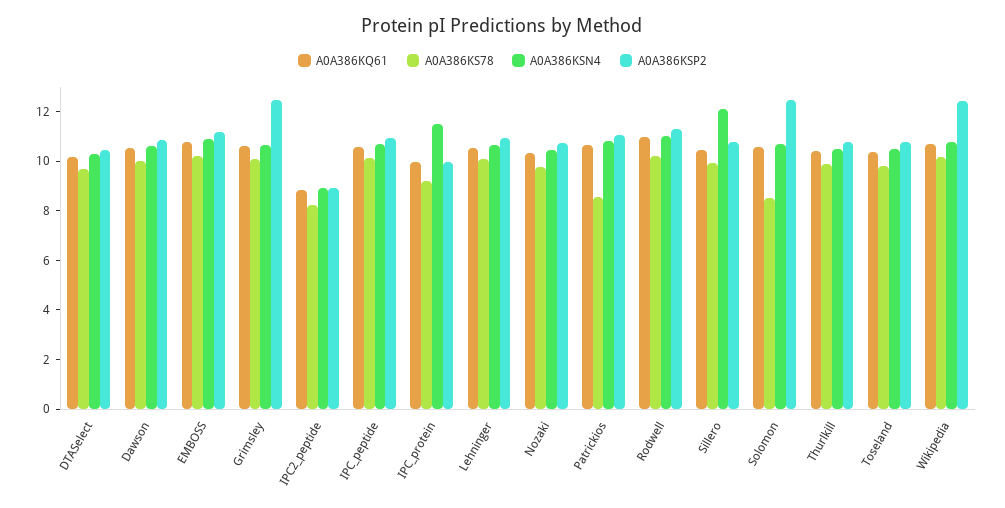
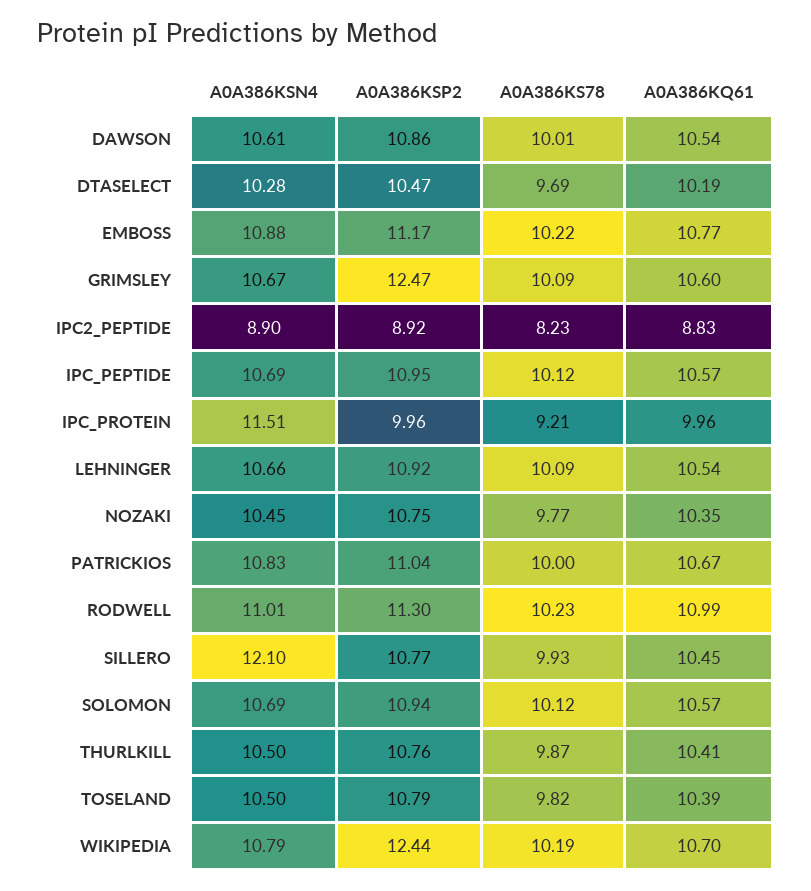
A0A386KS78, Patrickios: 8.5 -> 10
A0A386KS78, Solomon: 8.5 -> 10.12
A0A386KSP2, Solomon: 12.5 -> 10.94

